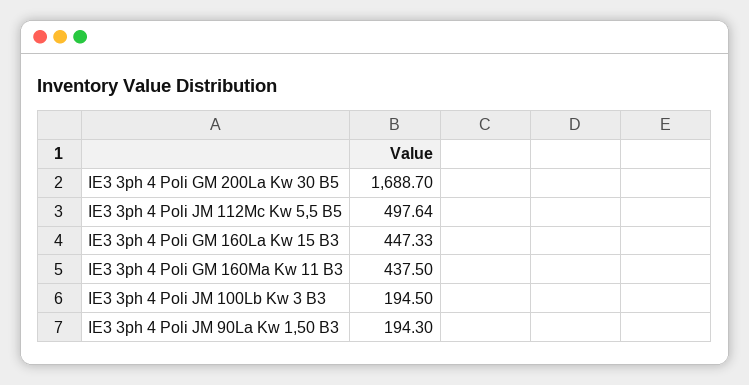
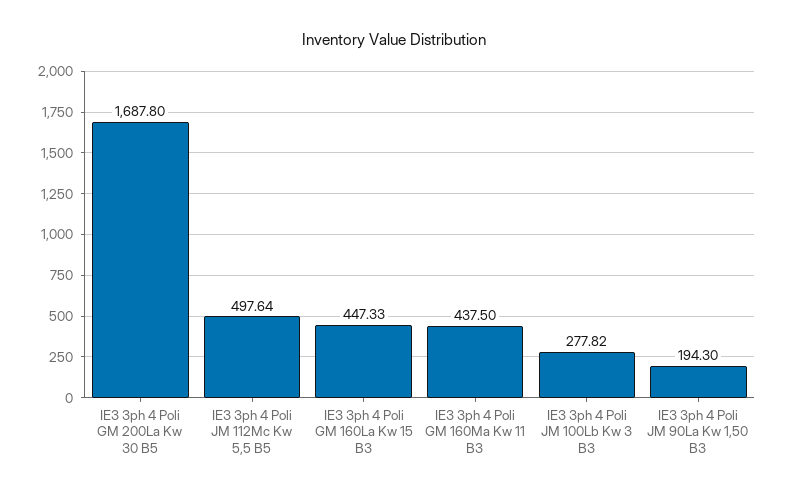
IE3 3ph 4 Poli GM 200La Kw 30 B5: 1688.7 -> 1687.8
IE3 3ph 4 Poli JM 100Lb Kw 3 B3: 194.5 -> 277.82

